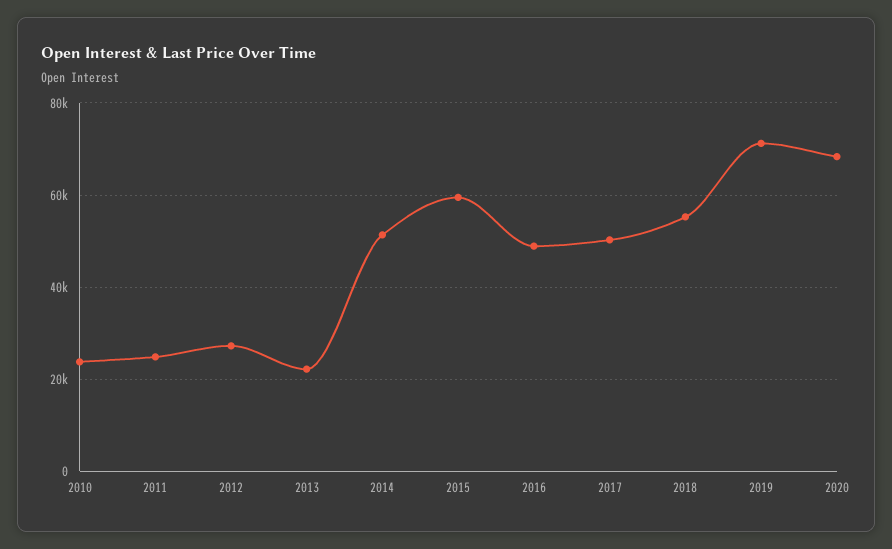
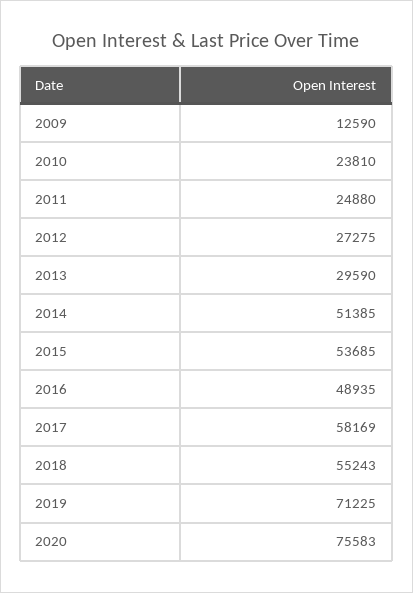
2013: 22000 -> 29590
2015: 60000 -> 53685
2017: 50000 -> 58169
2020: 68000 -> 75583
2009: none -> 12590

